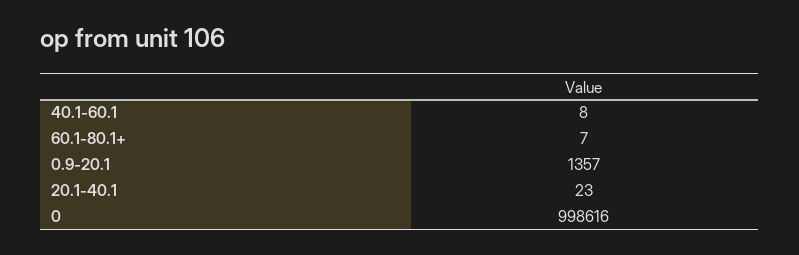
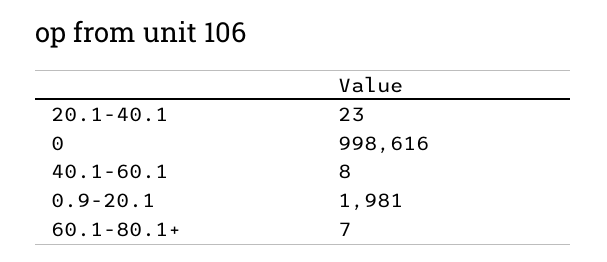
0.9-20.1: 1357 -> 1981

